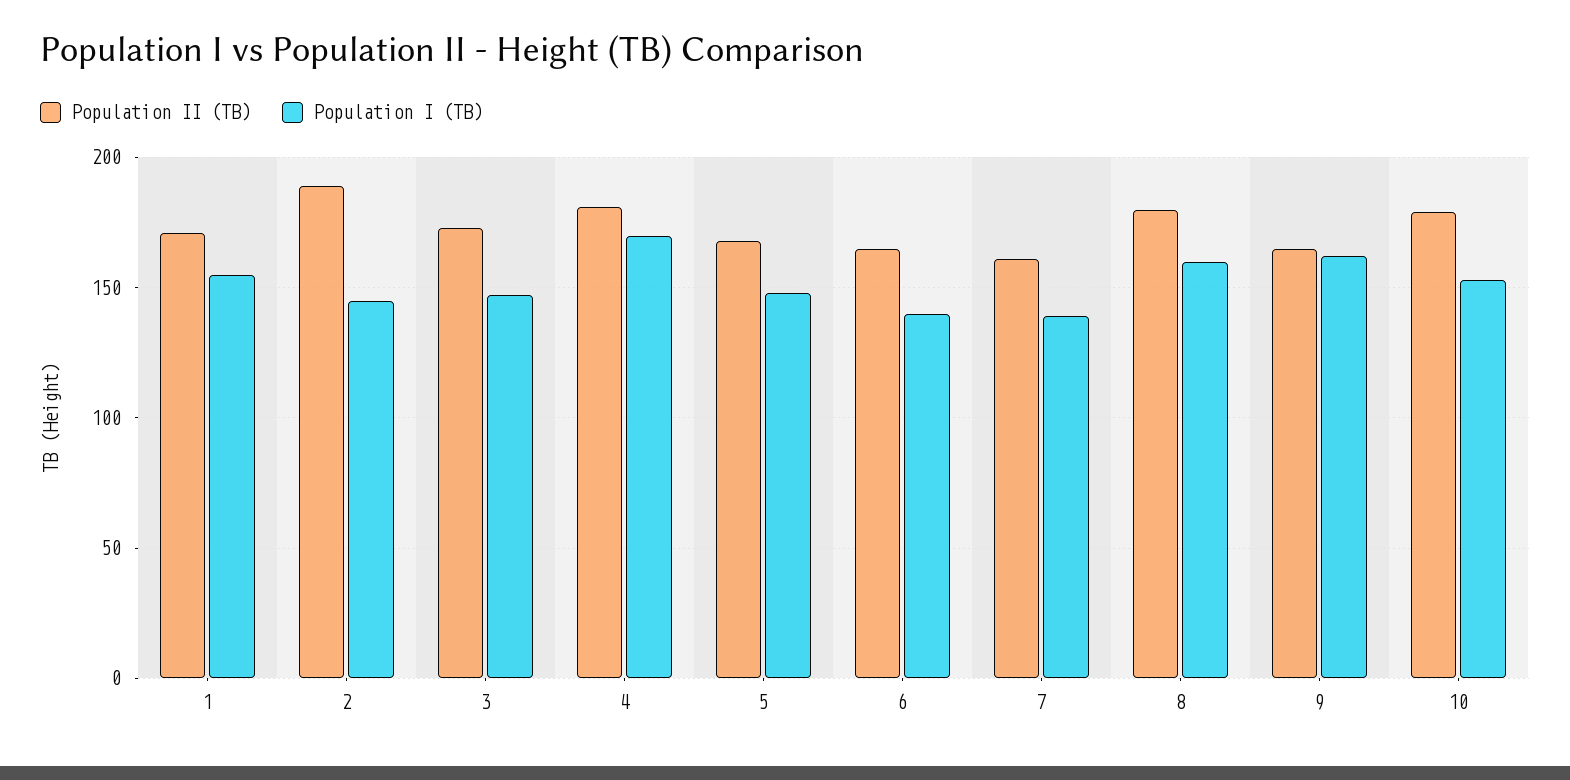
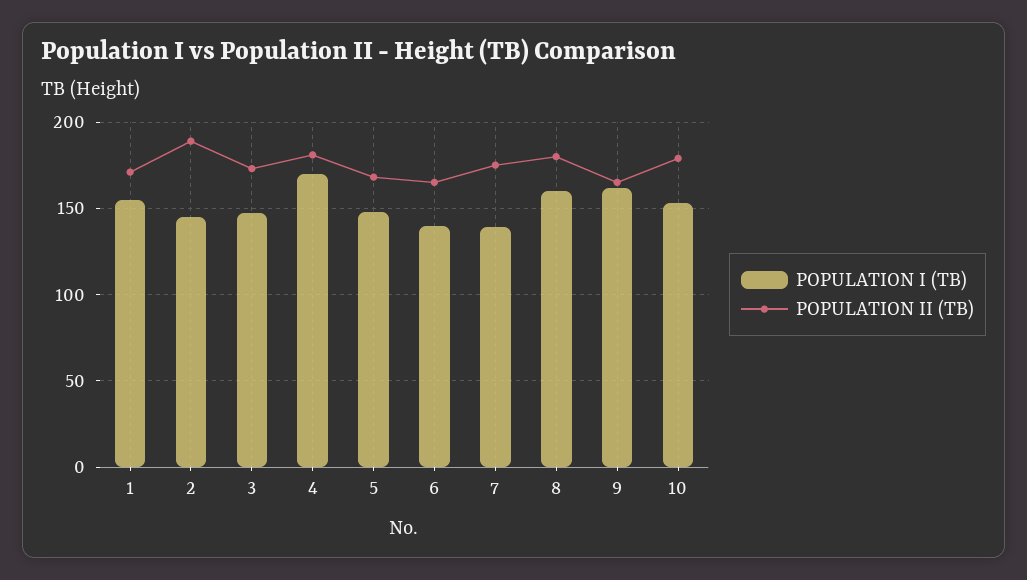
Population II (TB), 7: 160 -> 175

